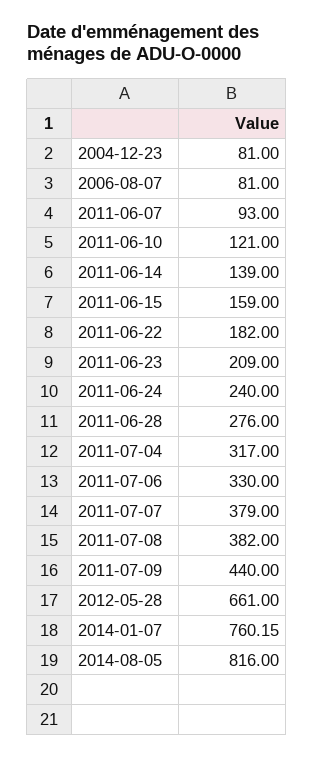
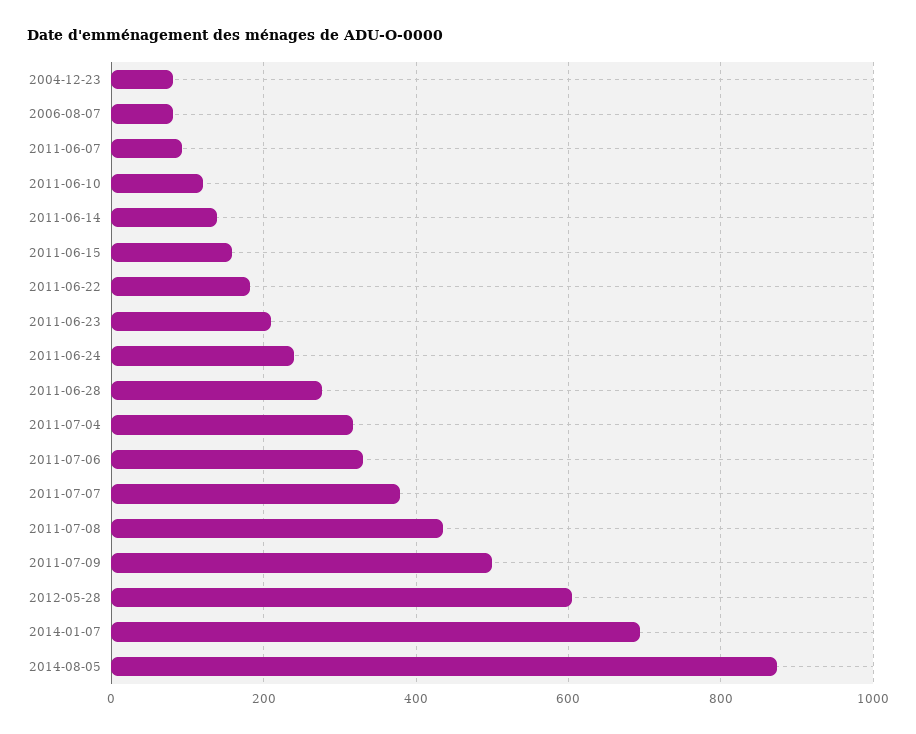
2011-07-08: 382 -> 440
2011-07-09: 440 -> 500
2012-05-28: 661 -> 600
2014-01-07: 760.15 -> 700
2014-08-05: 816 -> 880

